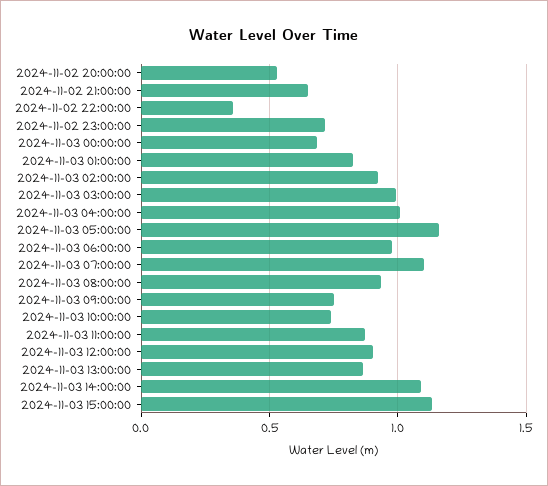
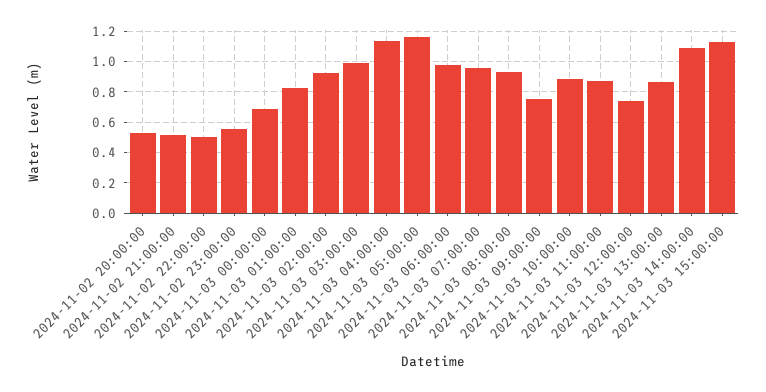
2024-11-02 21:00:00: 0.65 -> 0.5
2024-11-02 22:00:00: 0.35 -> 0.5
2024-11-02 23:00:00: 0.7 -> 0.55
2024-11-03 04:00:00: 1 -> 1.15
2024-11-03 07:00:00: 1.1 -> 0.95
2024-11-03 10:00:00: 0.75 -> 0.9
2024-11-03 12:00:00: 0.9 -> 0.75

